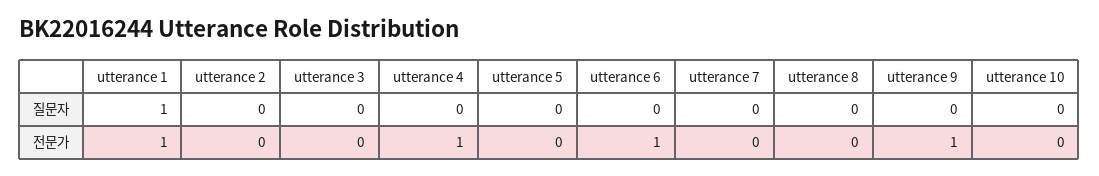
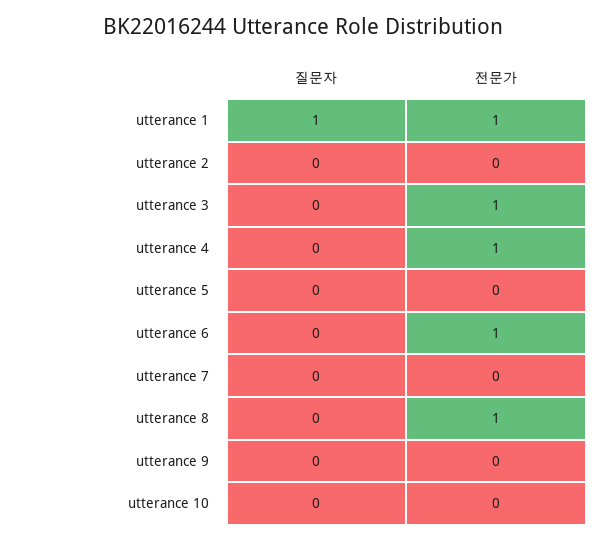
utterance 3, 전문가: 0 -> 1
utterance 8, 전문가: 0 -> 1
utterance 9, 전문가: 1 -> 0

